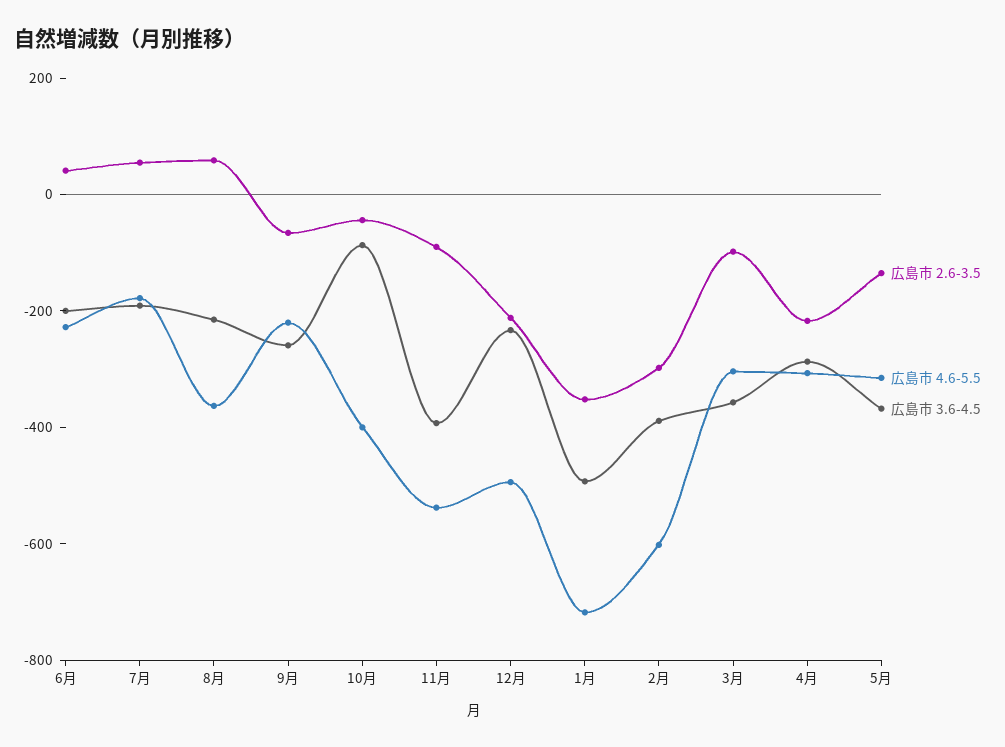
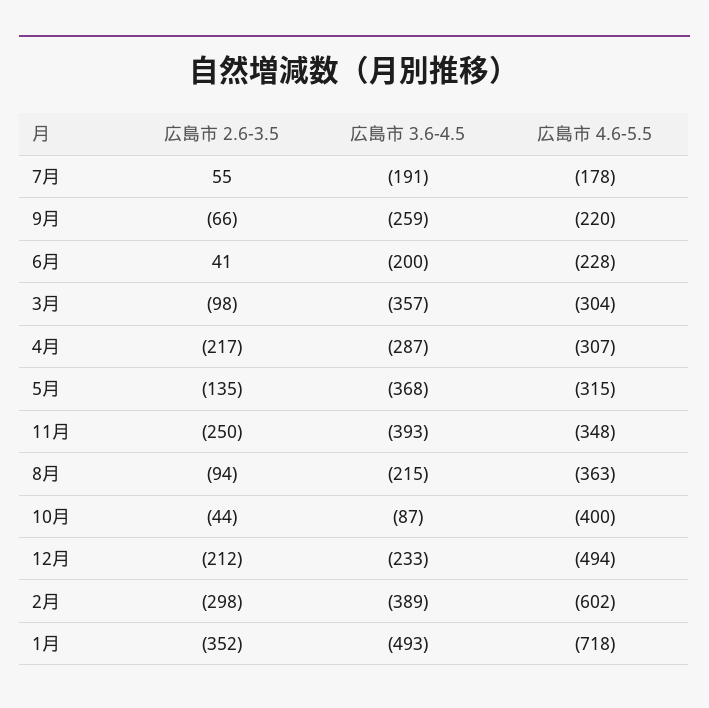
広島市 2.6-3.5, 8月: 50 -> -94
広島市 2.6-3.5, 11月: -100 -> -250
広島市 4.6-5.5, 11月: -550 -> -348

